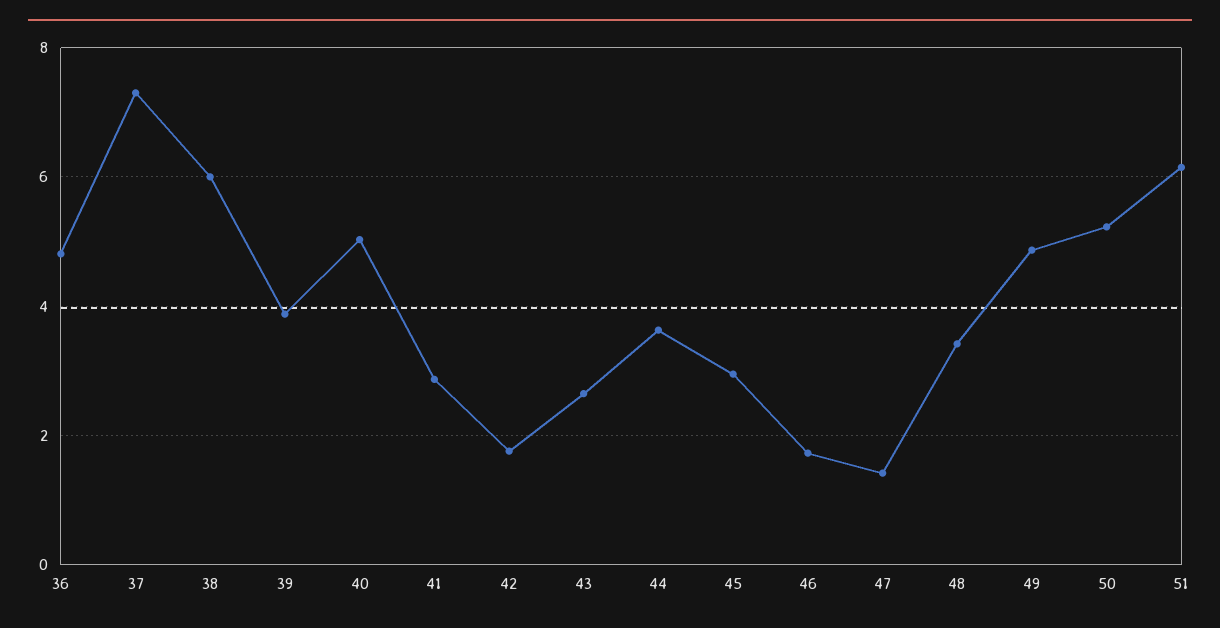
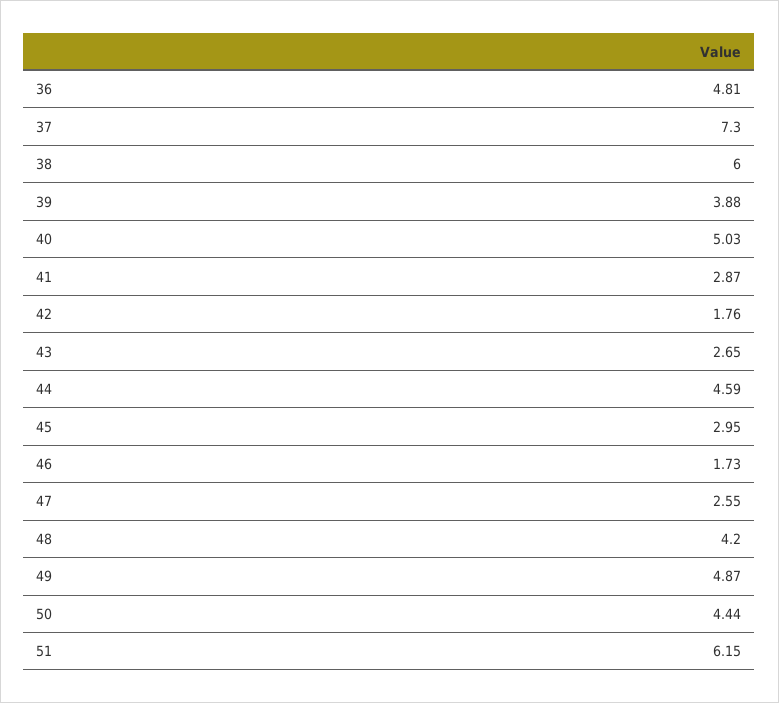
44: 3.6 -> 4.59
47: 1.4 -> 2.55
48: 3.4 -> 4.2
50: 5.2 -> 4.44

